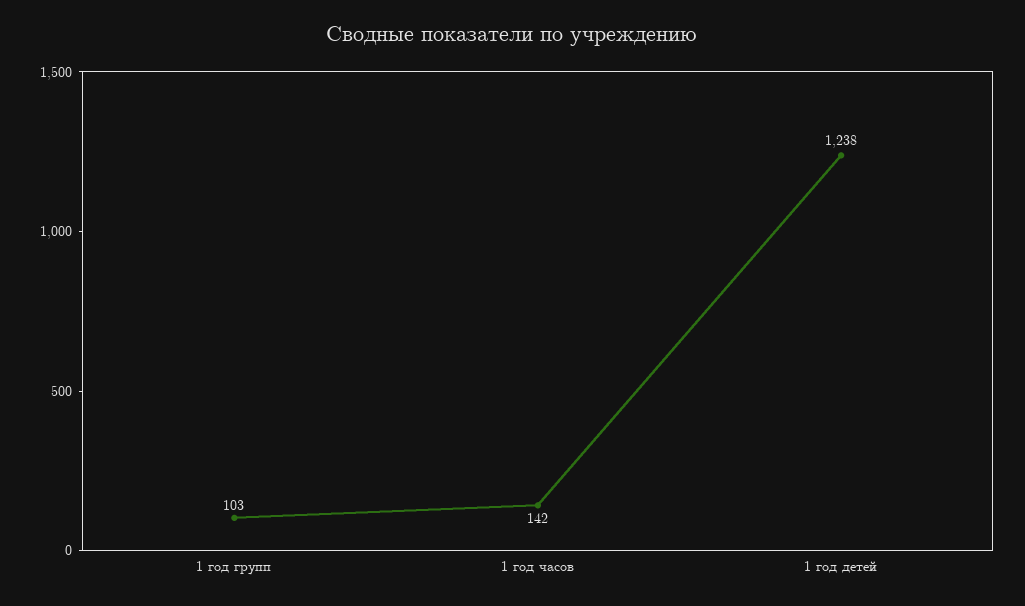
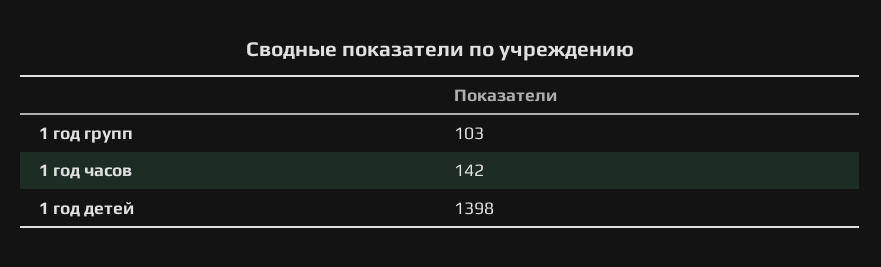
1 год детей: 1238 -> 1398

